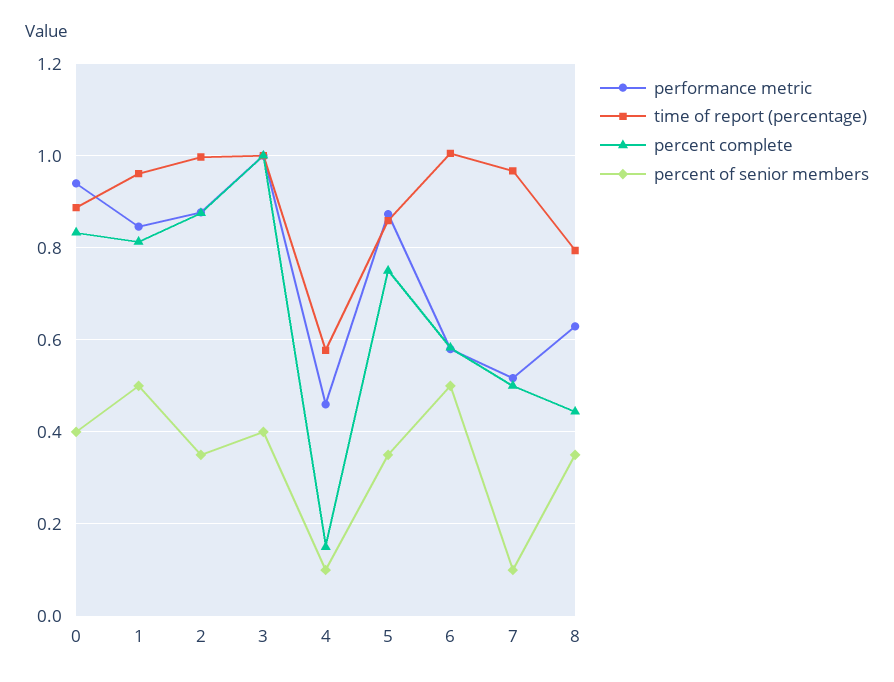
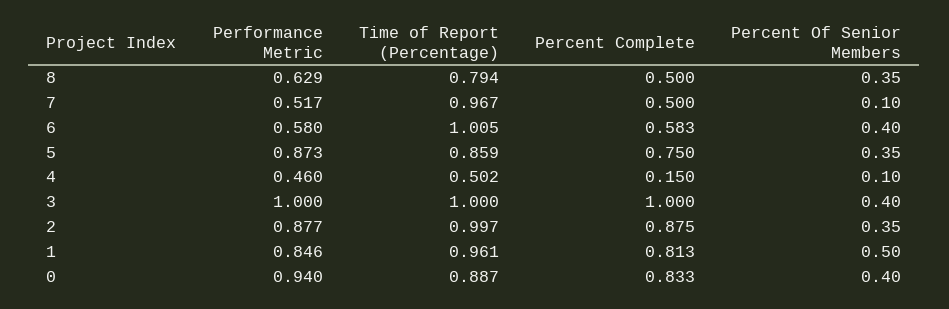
time of report (percentage), 4: 0.58 -> 0.502
percent of senior members, 6: 0.5 -> 0.4
percent complete, 8: 0.44 -> 0.5

